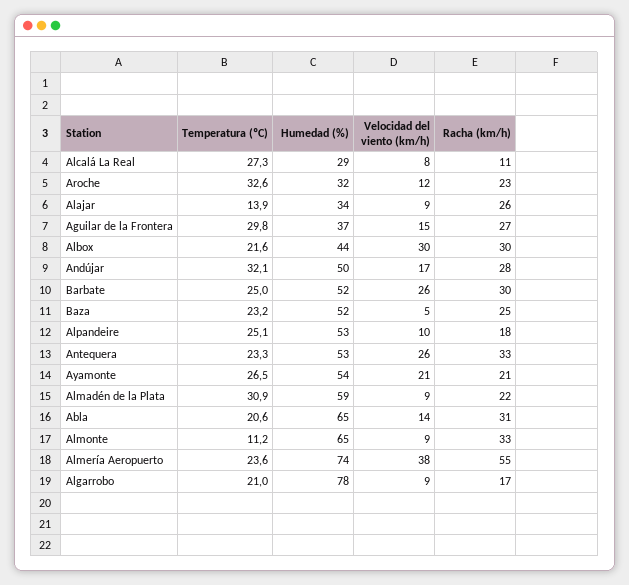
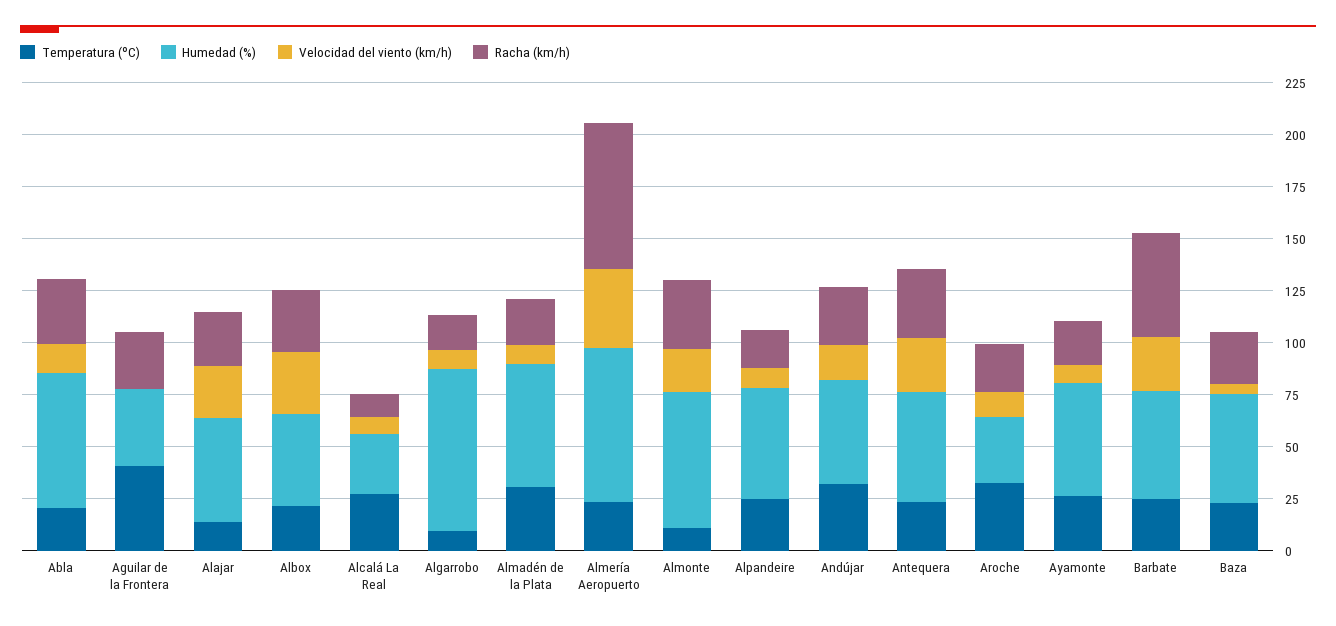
Humedad (%), Alajar: 34 -> 50
Velocidad del viento (km/h), Alajar: 9 -> 25
Temperatura (ºC), Aguilar de la Frontera: 29.8 -> 40
Velocidad del viento (km/h), Aguilar de la Frontera: 15 -> 0
Racha (km/h), Barbate: 30 -> 50
Velocidad del viento (km/h), Ayamonte: 21 -> 10
Velocidad del viento (km/h), Almonte: 9 -> 20
Racha (km/h), Almería Aeropuerto: 55 -> 70
Temperatura (ºC), Algarrobo: 21 -> 10

